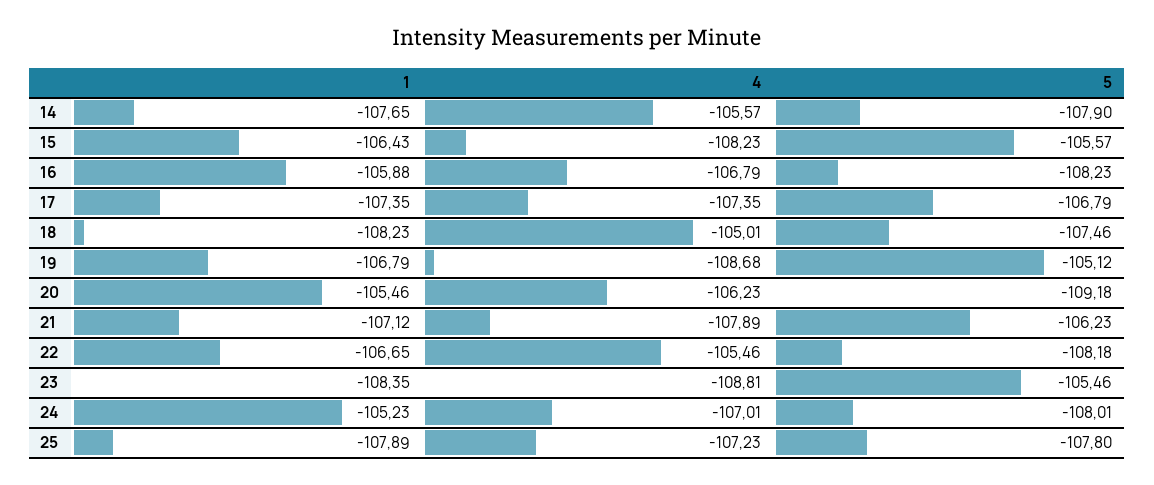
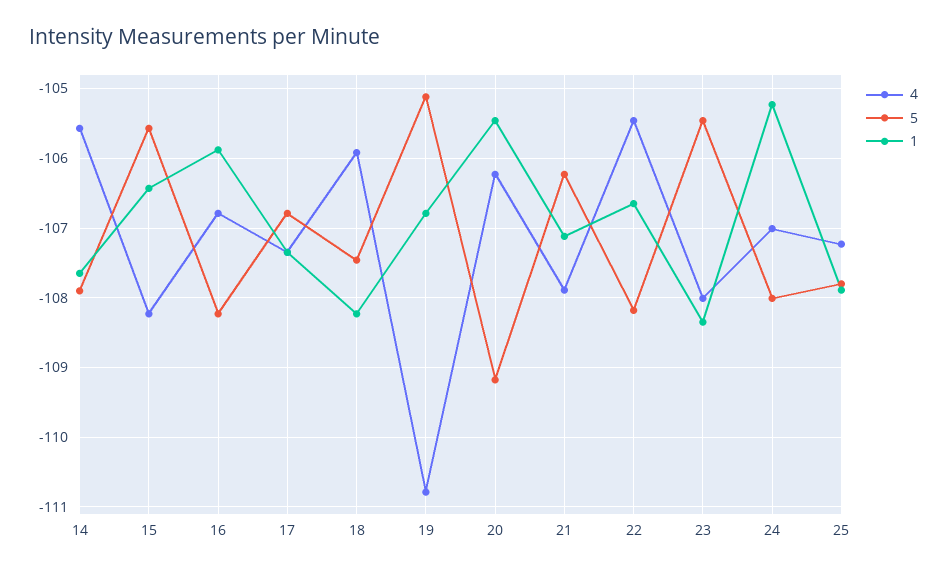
4, 18: -105.01 -> -105.9
4, 19: -108.68 -> -110.8
4, 23: -108.81 -> -108

